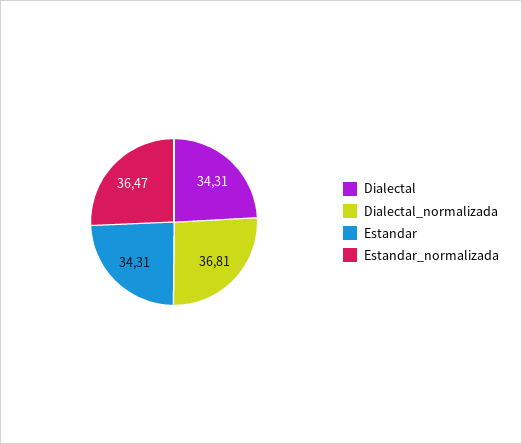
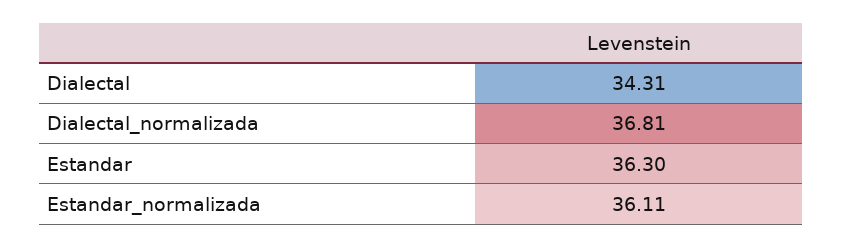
Estandar: 34.31 -> 36.3
Estandar_normalizada: 36.47 -> 36.11

